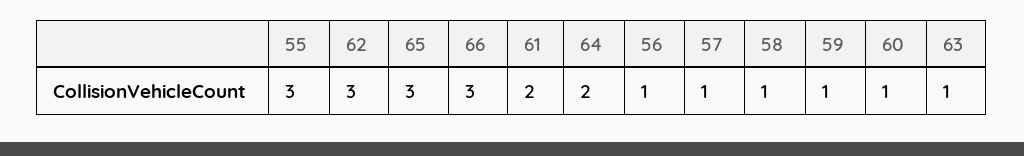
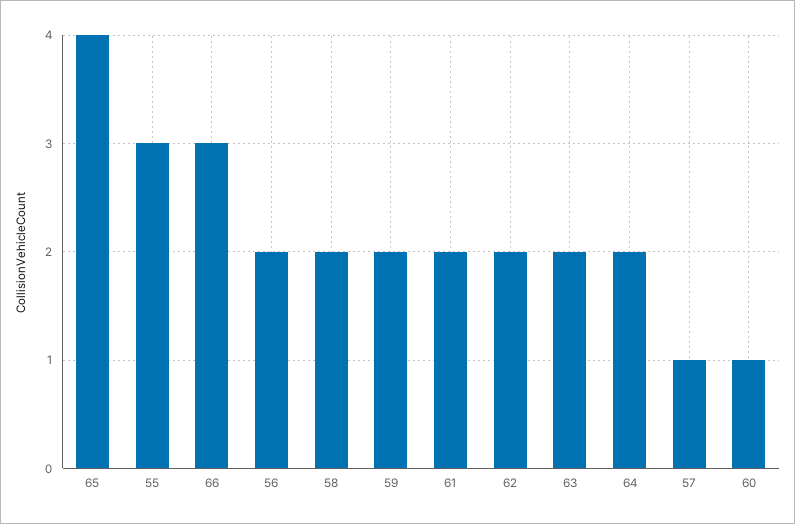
62: 3 -> 2
65: 3 -> 4
56: 1 -> 2
58: 1 -> 2
59: 1 -> 2
63: 1 -> 2

